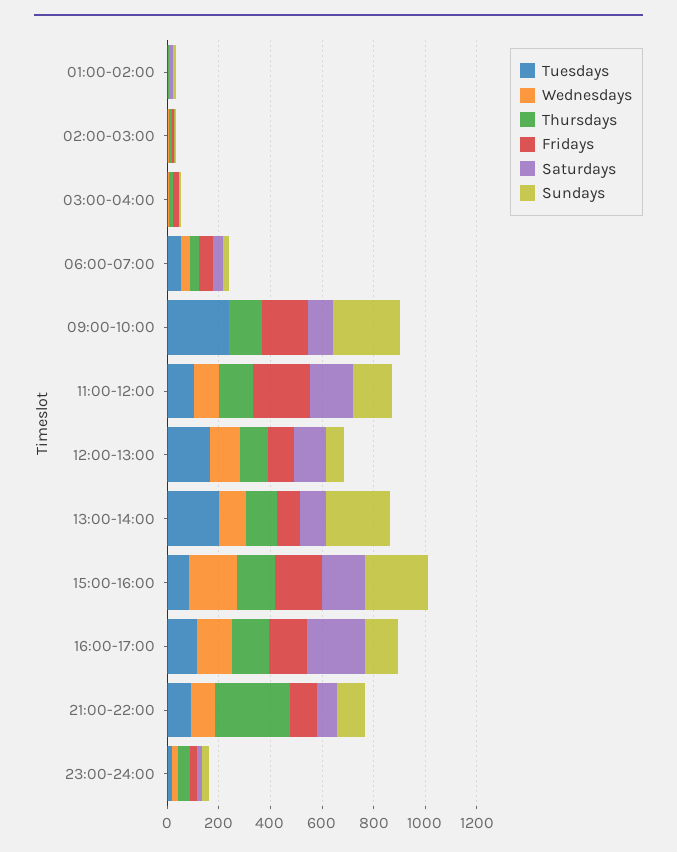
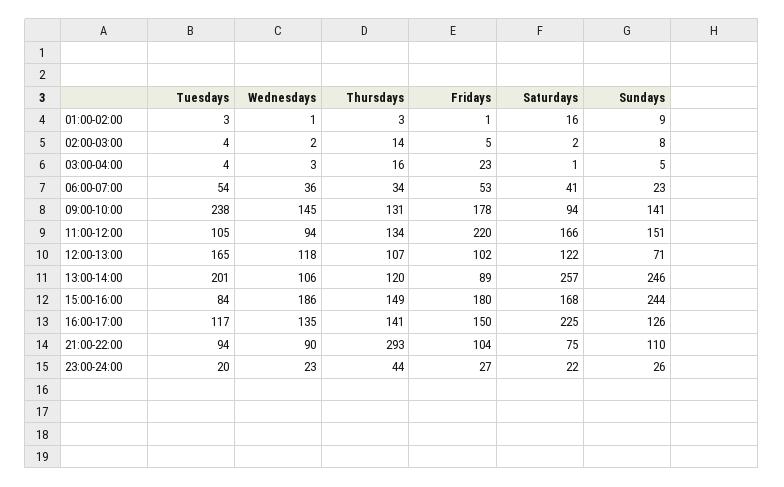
Wednesdays, 09:00-10:00: 0 -> 145
Sundays, 09:00-10:00: 250 -> 141
Saturdays, 13:00-14:00: 100 -> 257

